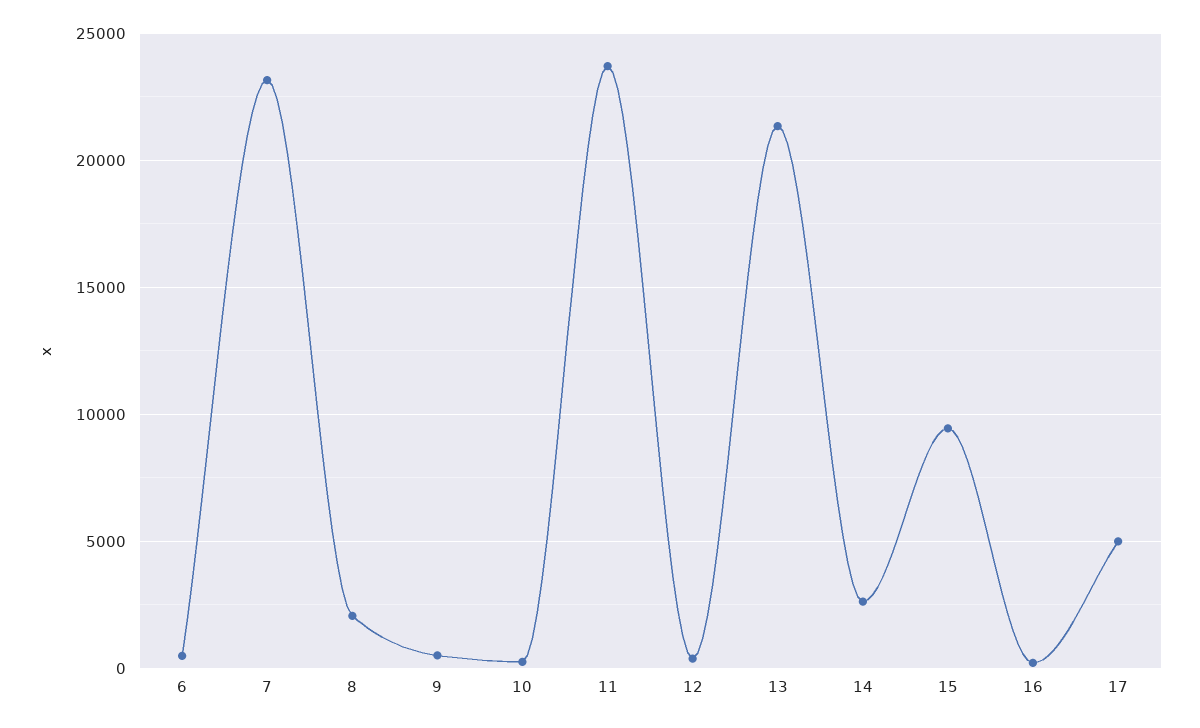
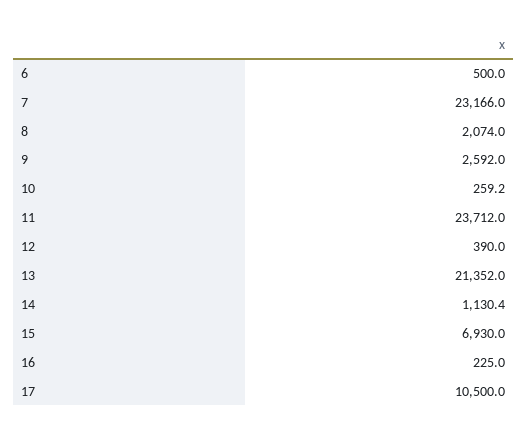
9: 500 -> 2592
14: 2500 -> 1130.4
15: 9500 -> 6930
17: 5000 -> 10500

